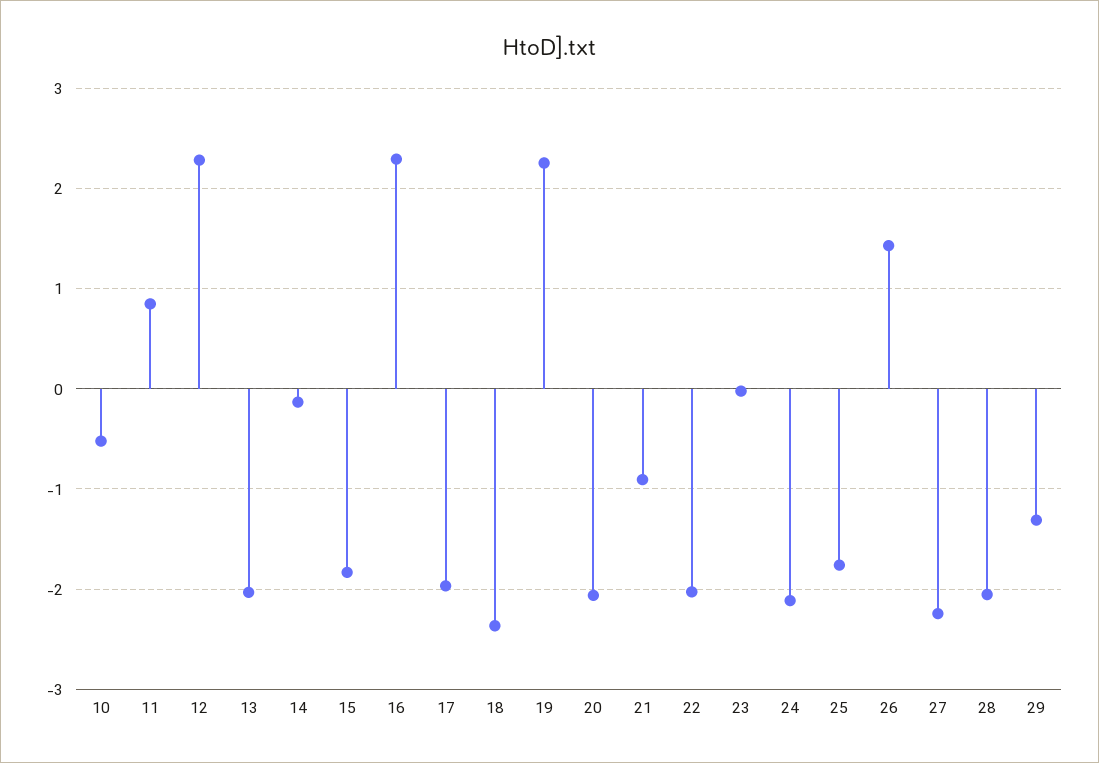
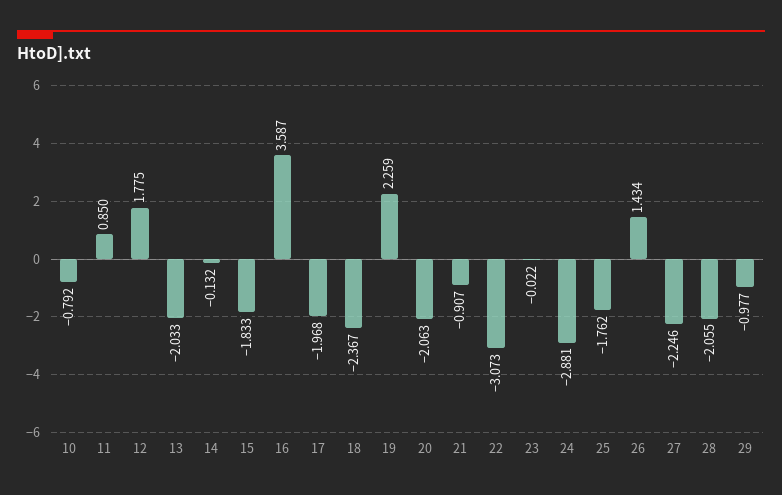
10: -0.5 -> -0.792
12: 2.3 -> 1.775
16: 2.3 -> 3.587
22: -2 -> -3.073
24: -2.1 -> -2.881
29: -1.3 -> -0.977

